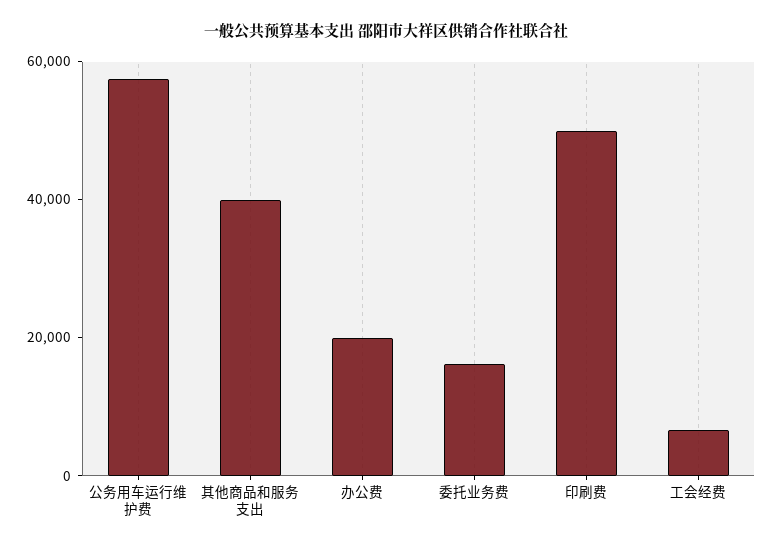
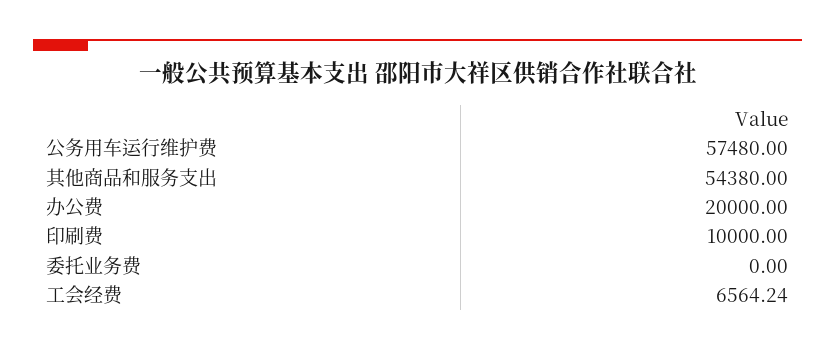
其他商品和服务支出: 40000 -> 54380
委托业务费: 15000 -> 0
印刷费: 50000 -> 10000

